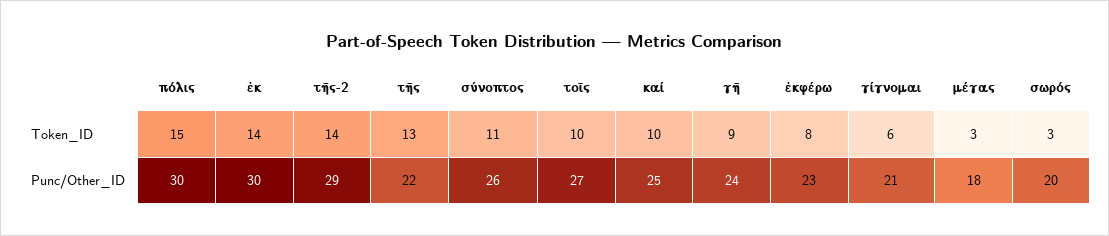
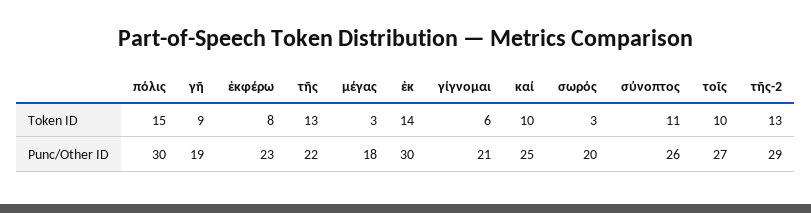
τῆς-2, Token_ID: 14 -> 13
γῆ, Punc/Other_ID: 24 -> 19

